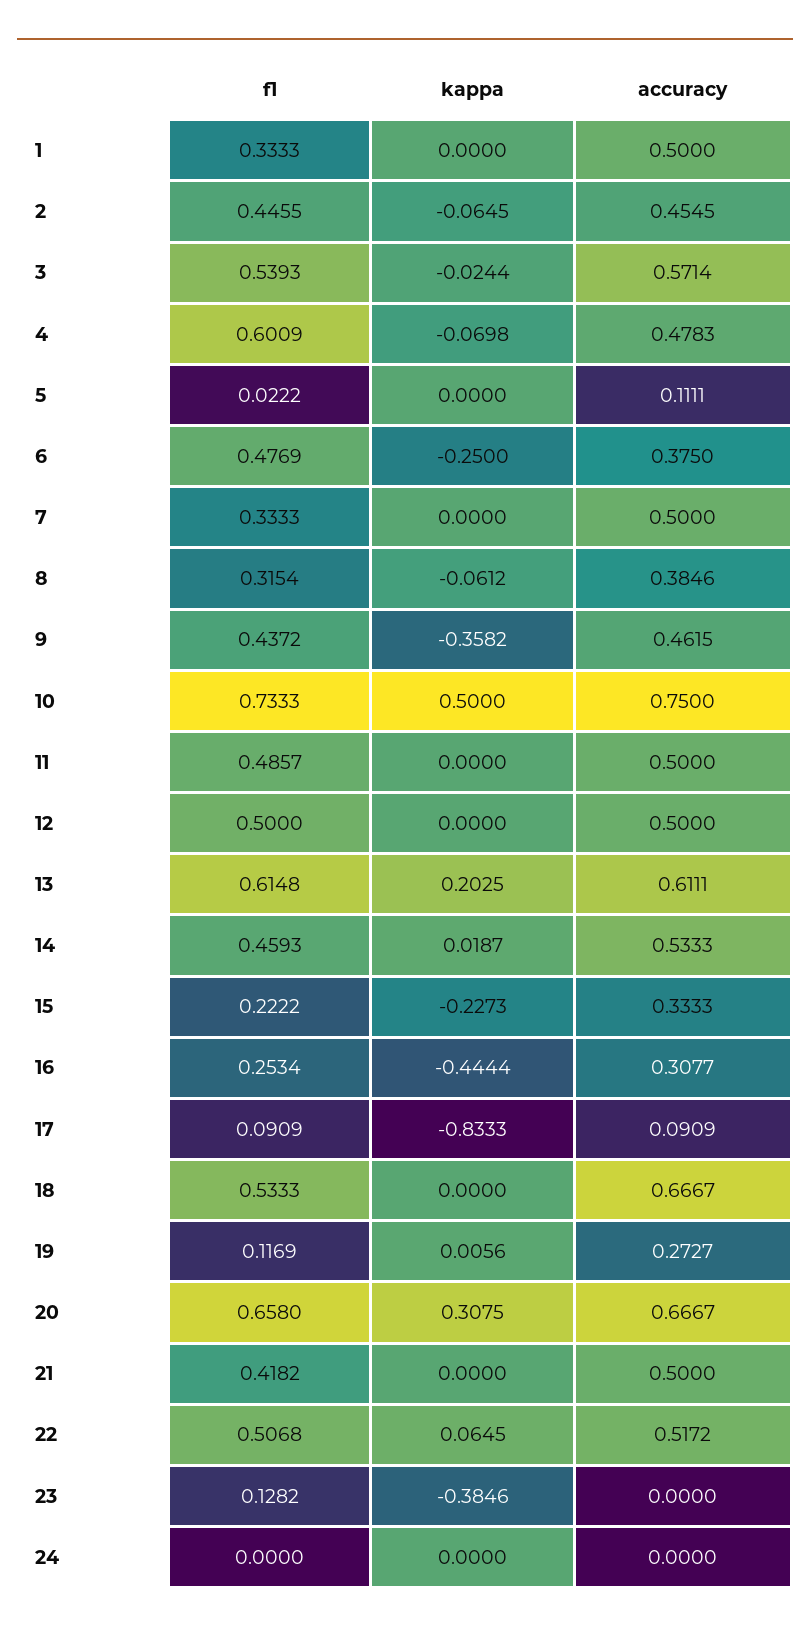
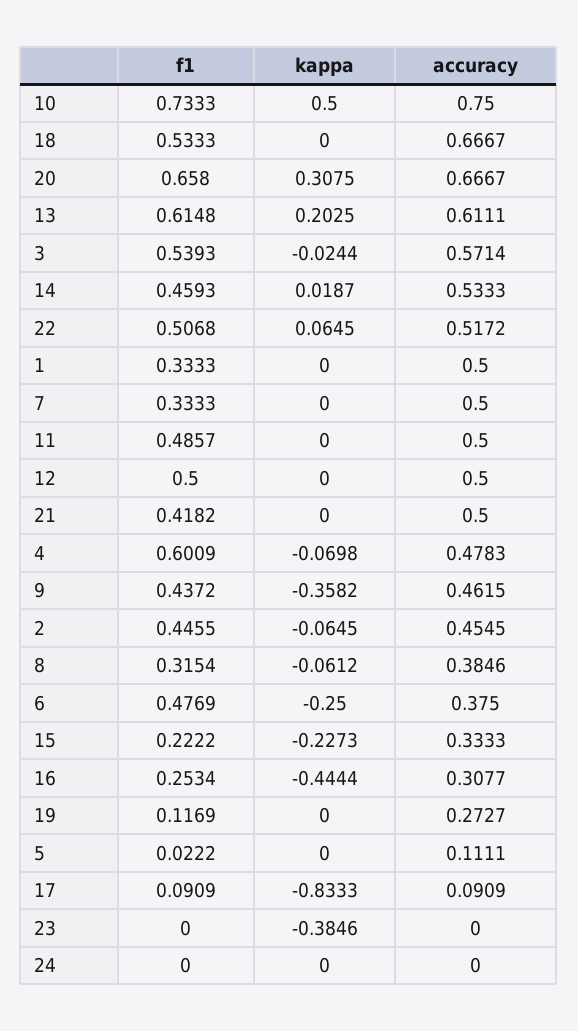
kappa, 19: 0.0056 -> 0
f1, 23: 0.1282 -> 0

